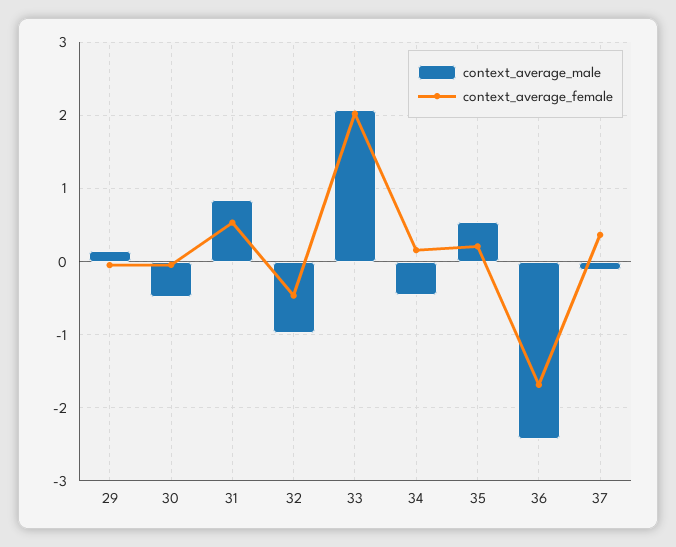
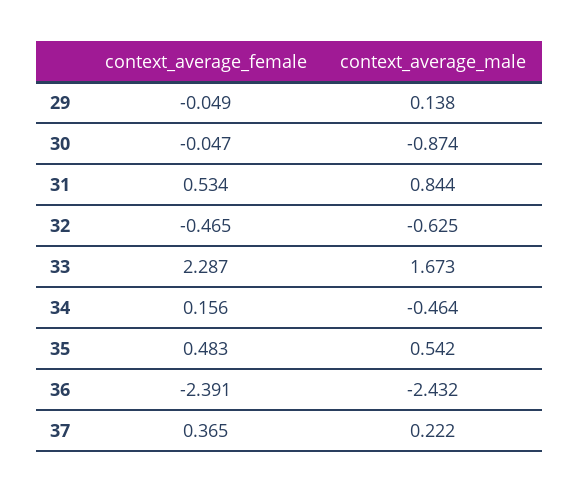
context_average_male, 30: -0.5 -> -0.874
context_average_male, 32: -1 -> -0.625
context_average_male, 33: 2.1 -> 1.673
context_average_female, 33: 2 -> 2.287
context_average_female, 35: 0.2 -> 0.483
context_average_female, 36: -1.7 -> -2.391
context_average_male, 37: -0.1 -> 0.222

